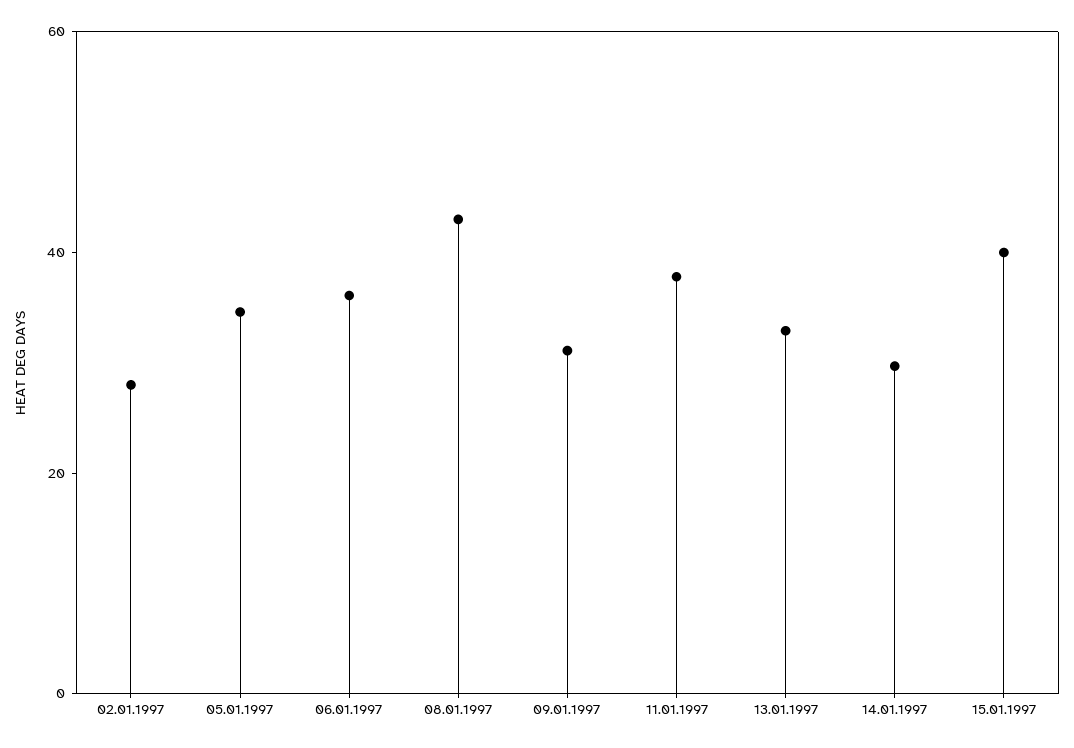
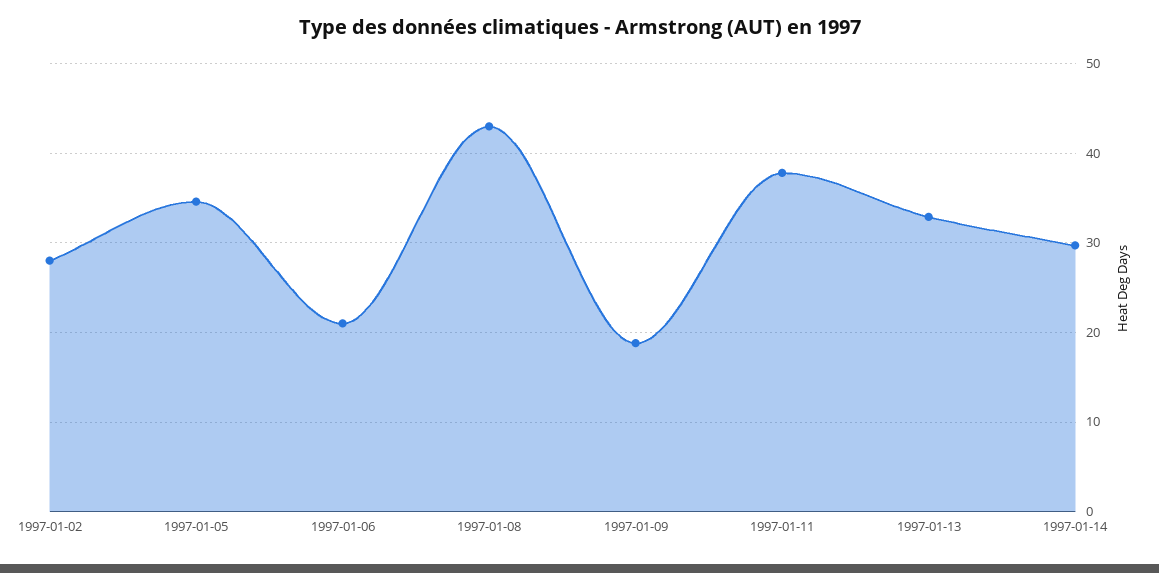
06.01.1997: 35 -> 21
09.01.1997: 30 -> 19
15.01.1997: 40 -> none

